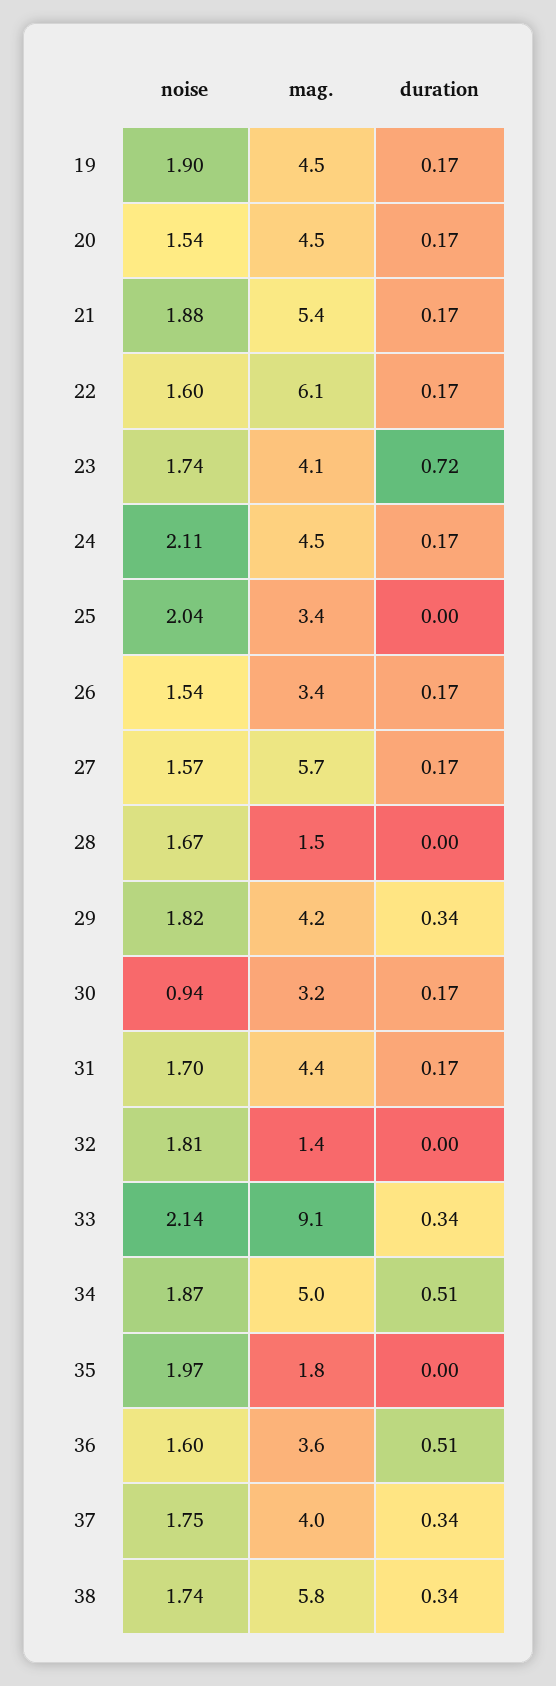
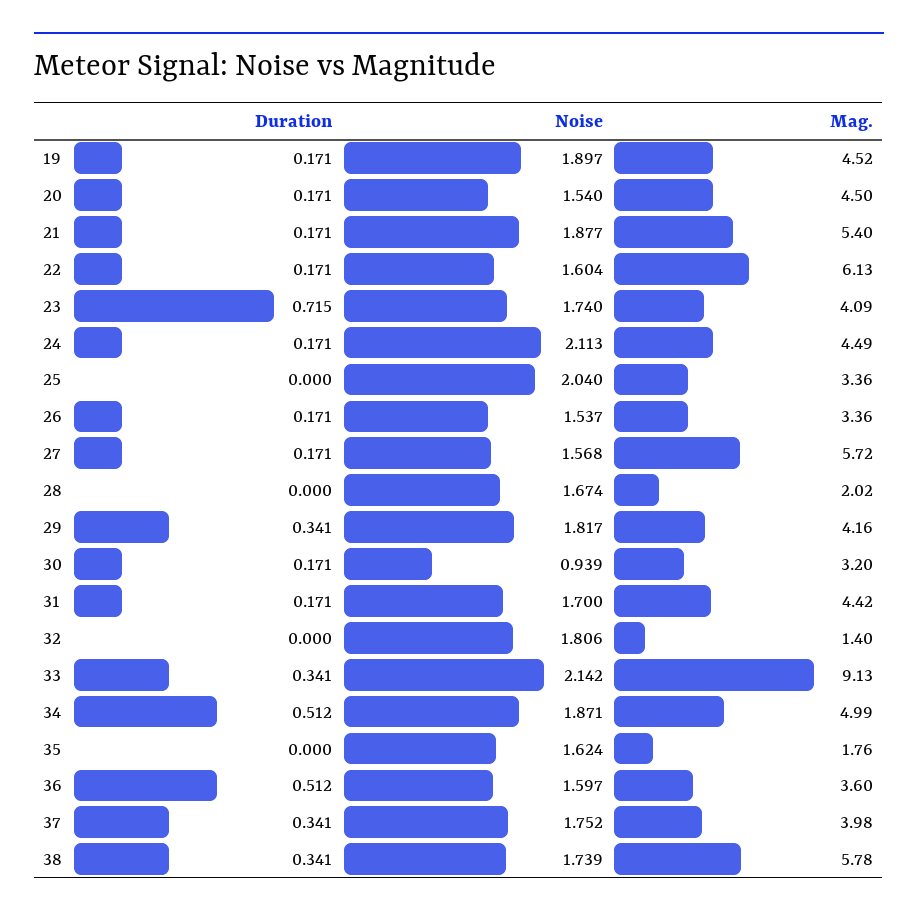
mag., 28: 1.5 -> 2.02
noise, 35: 1.97 -> 1.624

